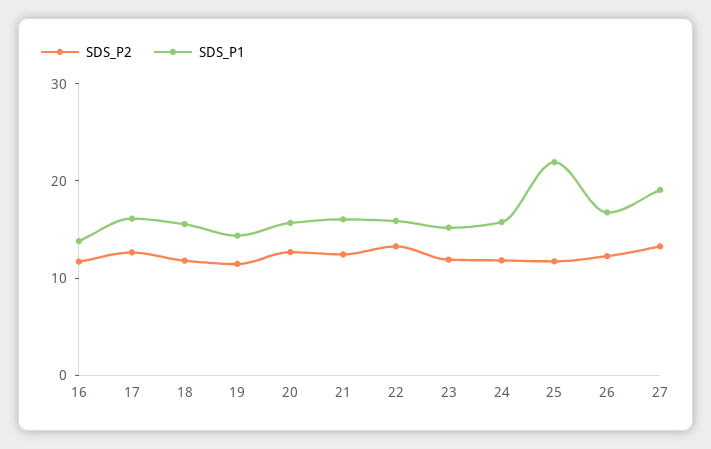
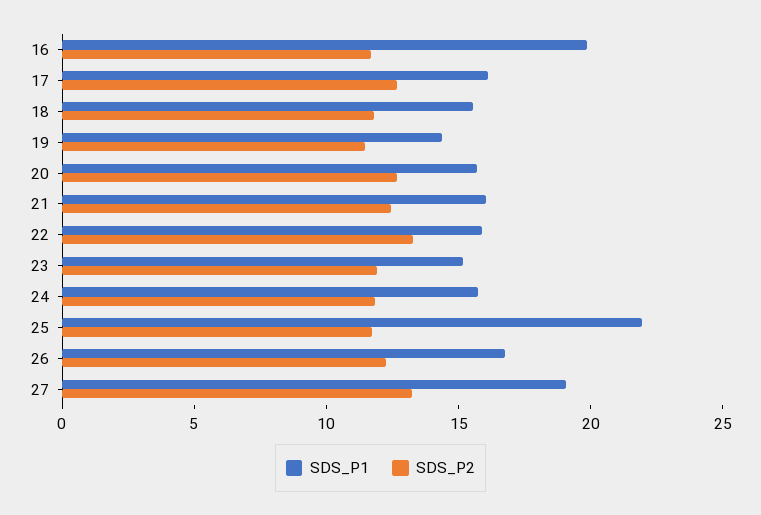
SDS_P1, 16: 14 -> 20

